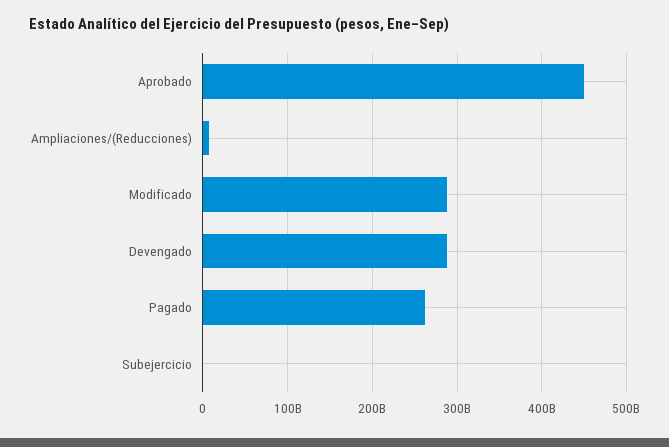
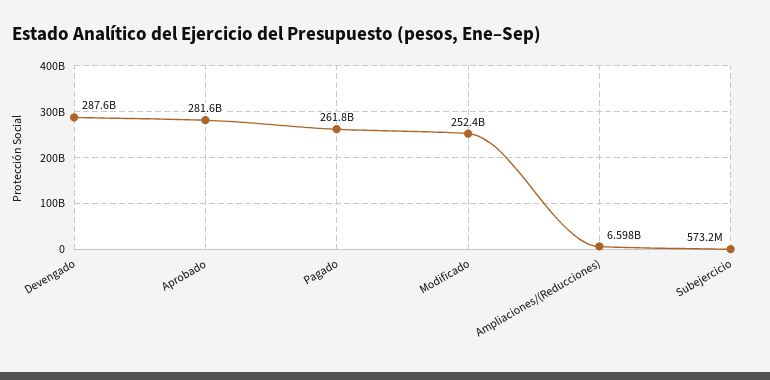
Aprobado: 450000000000 -> 281600000000
Modificado: 290000000000 -> 252400000000

